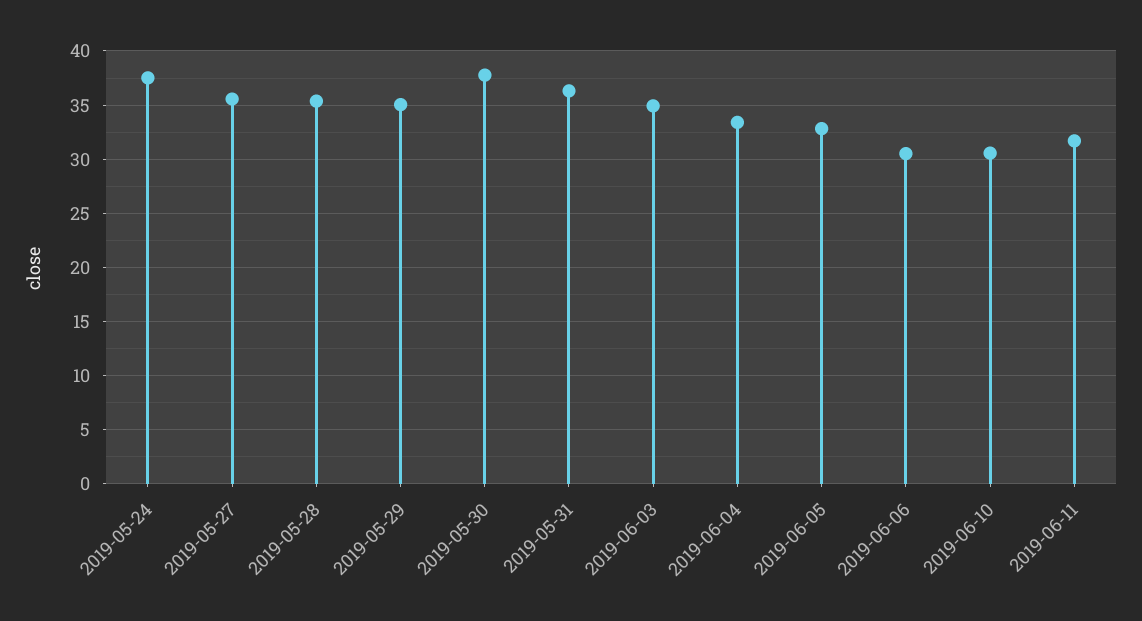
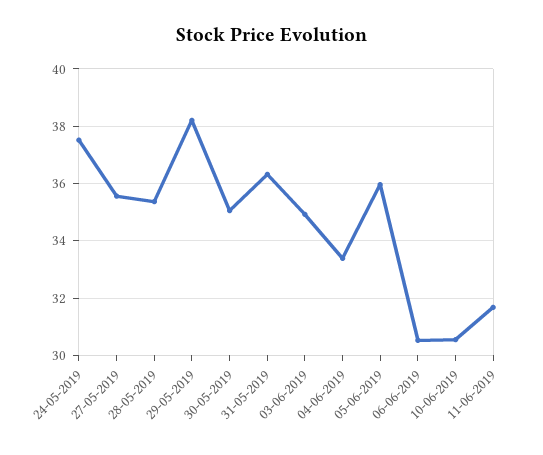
2019-05-29: 35 -> 38.25
2019-05-30: 38 -> 35
2019-06-05: 33 -> 36

